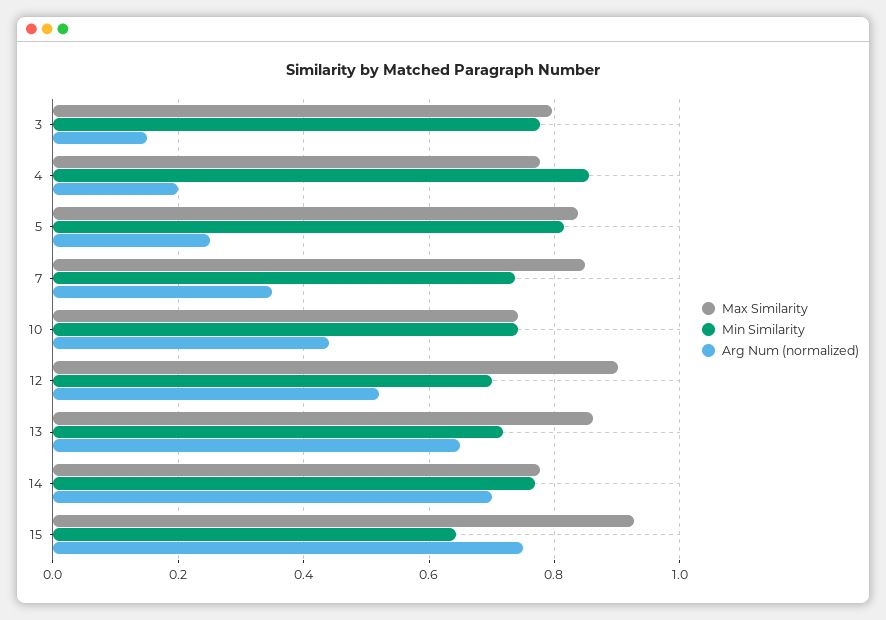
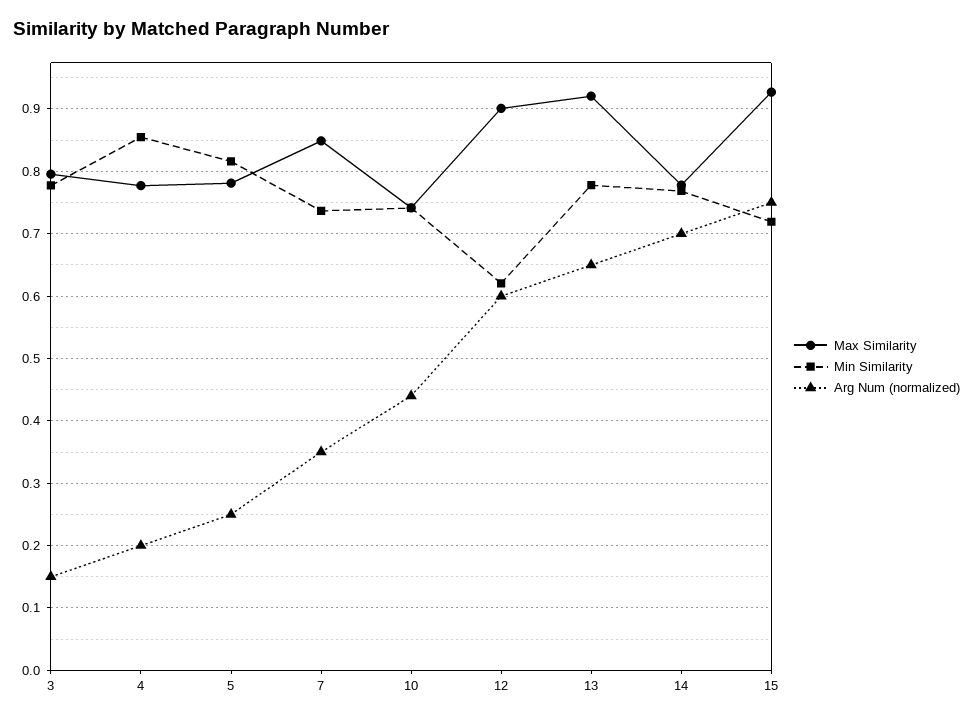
Max Similarity, 5: 0.84 -> 0.78
Min Similarity, 12: 0.7 -> 0.62
Arg Num (normalized), 12: 0.52 -> 0.6
Max Similarity, 13: 0.86 -> 0.92
Min Similarity, 13: 0.72 -> 0.78
Min Similarity, 15: 0.64 -> 0.72

